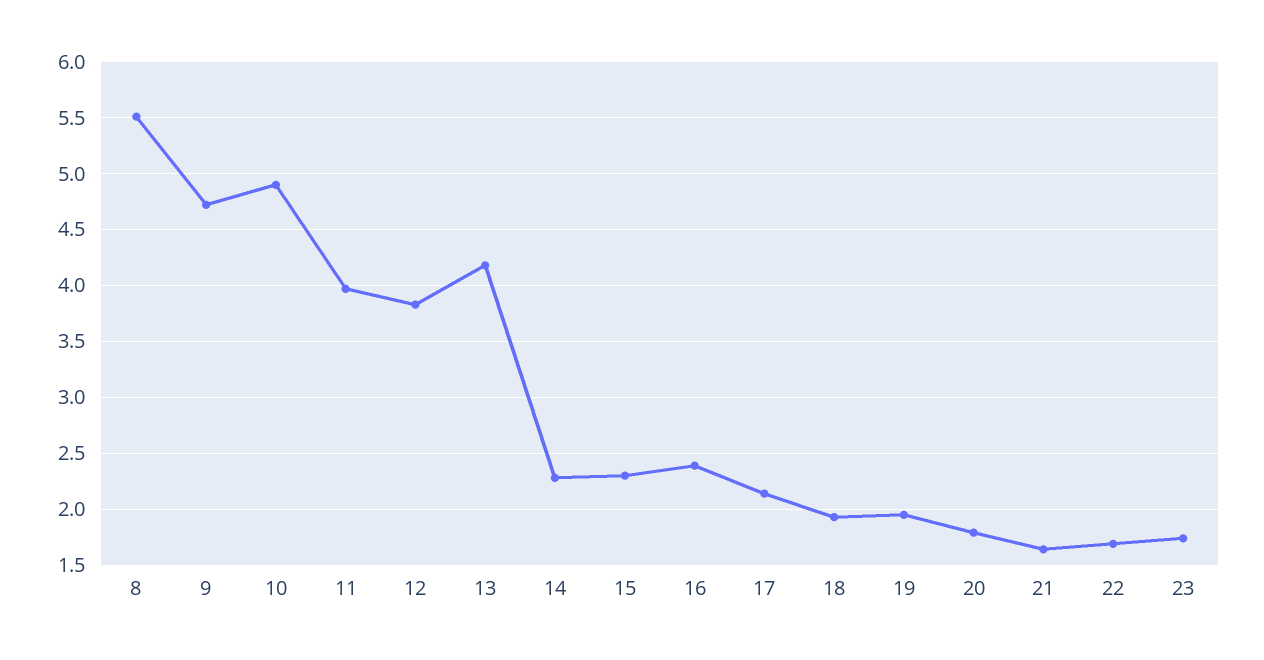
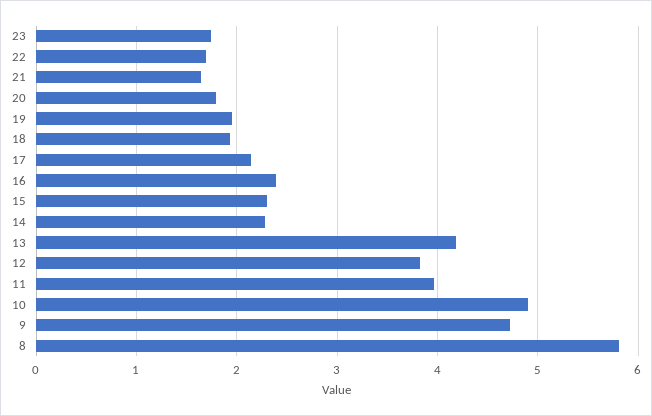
8: 5.5 -> 5.8

